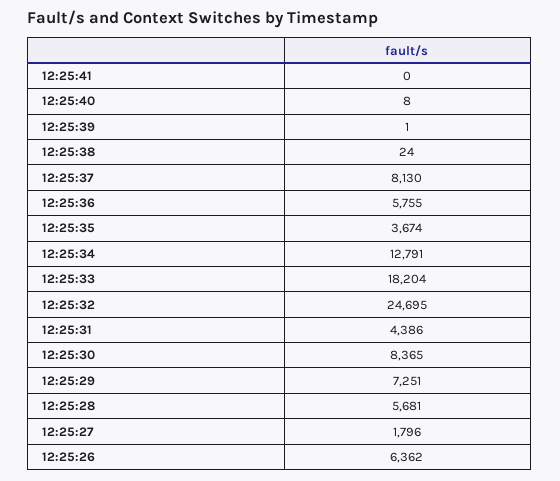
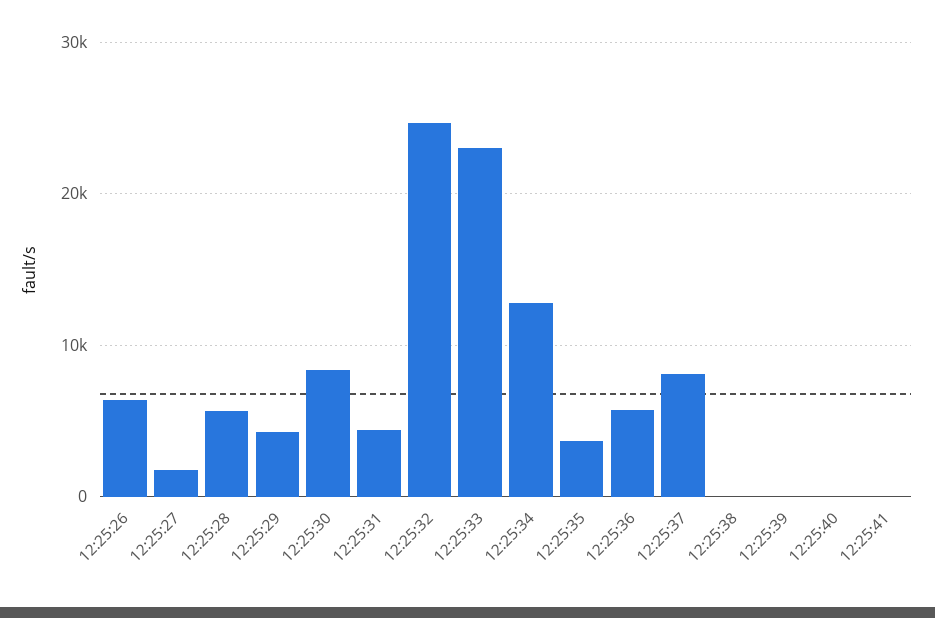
12:25:33: 18204 -> 23000
12:25:29: 7251 -> 4000

